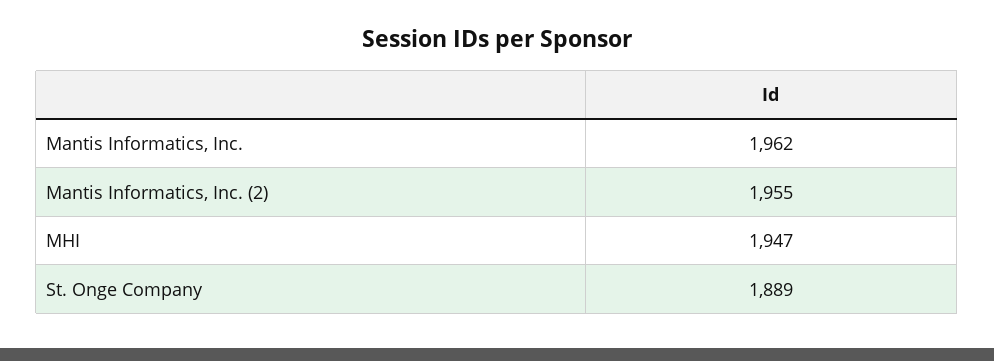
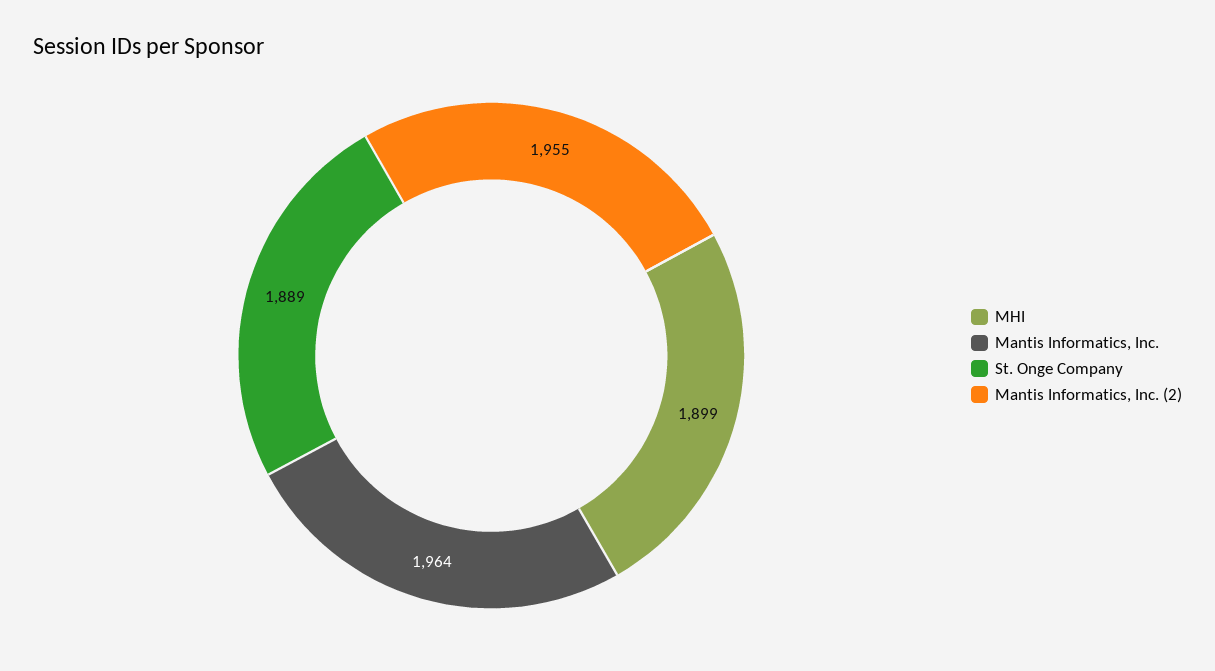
Mantis Informatics, Inc.: 1962 -> 1964
MHI: 1947 -> 1899

